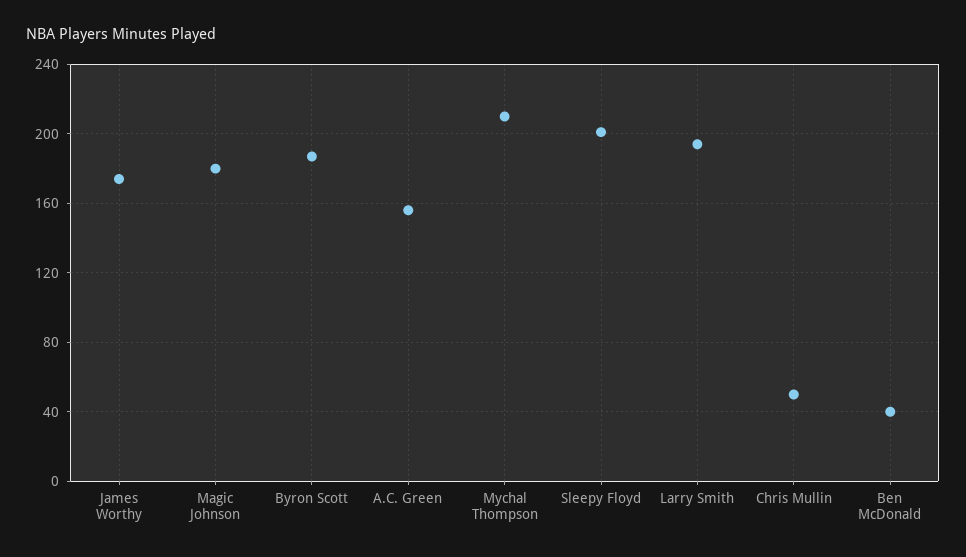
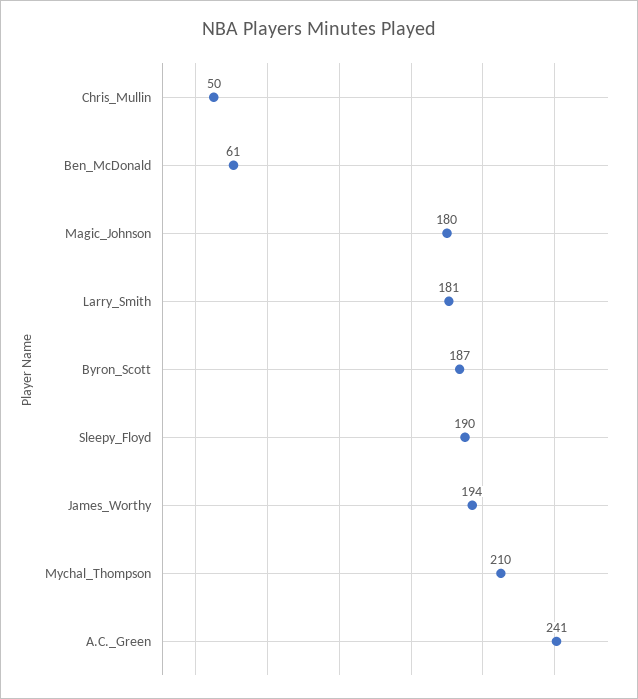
James Worthy: 175 -> 194
A.C. Green: 155 -> 241
Sleepy Floyd: 200 -> 190
Larry Smith: 195 -> 181
Ben McDonald: 40 -> 61

